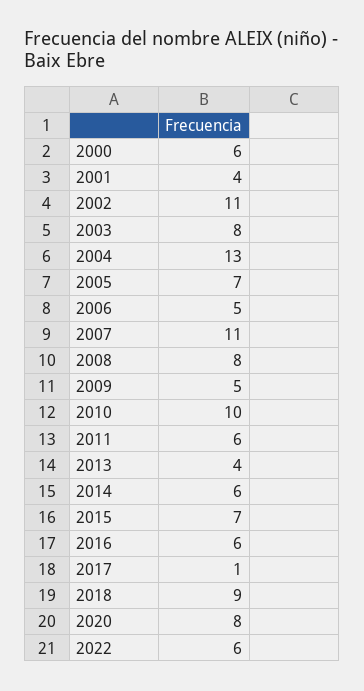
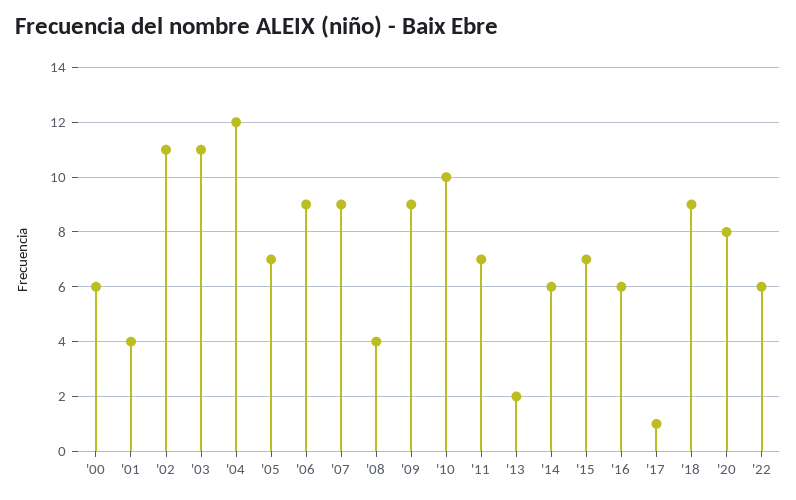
2003: 8 -> 11
2004: 13 -> 12
2006: 5 -> 9
2007: 11 -> 9
2008: 8 -> 4
2009: 5 -> 9
2011: 6 -> 7
2013: 4 -> 2

